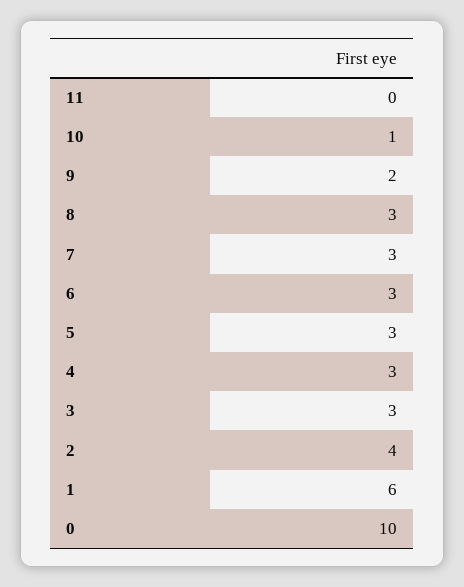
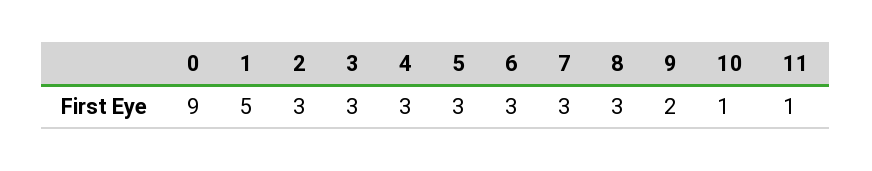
11: 0 -> 1
2: 4 -> 3
1: 6 -> 5
0: 10 -> 9

